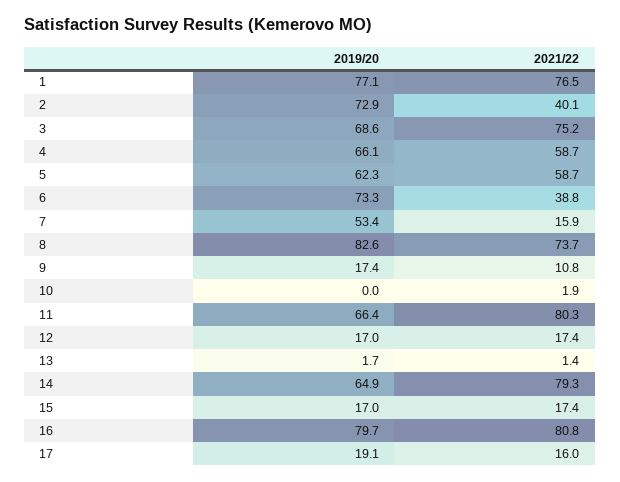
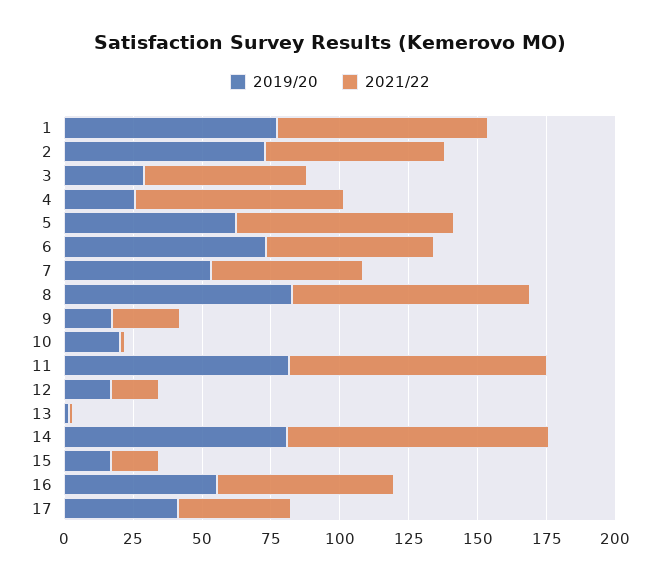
2021/22, 2: 40.1 -> 65
2019/20, 3: 68.6 -> 30
2021/22, 3: 75.2 -> 60
2019/20, 4: 66.1 -> 25
2021/22, 4: 58.7 -> 75
2021/22, 5: 58.7 -> 80
2021/22, 6: 38.8 -> 60
2021/22, 7: 15.9 -> 55
2021/22, 8: 73.7 -> 85
2021/22, 9: 10.8 -> 25
2019/20, 10: 0 -> 20
2019/20, 11: 66.4 -> 80
2021/22, 11: 80.3 -> 95
2019/20, 14: 64.9 -> 80
2021/22, 14: 79.3 -> 95
2019/20, 16: 79.7 -> 55
2021/22, 16: 80.8 -> 65
2019/20, 17: 19.1 -> 40
2021/22, 17: 16 -> 40

